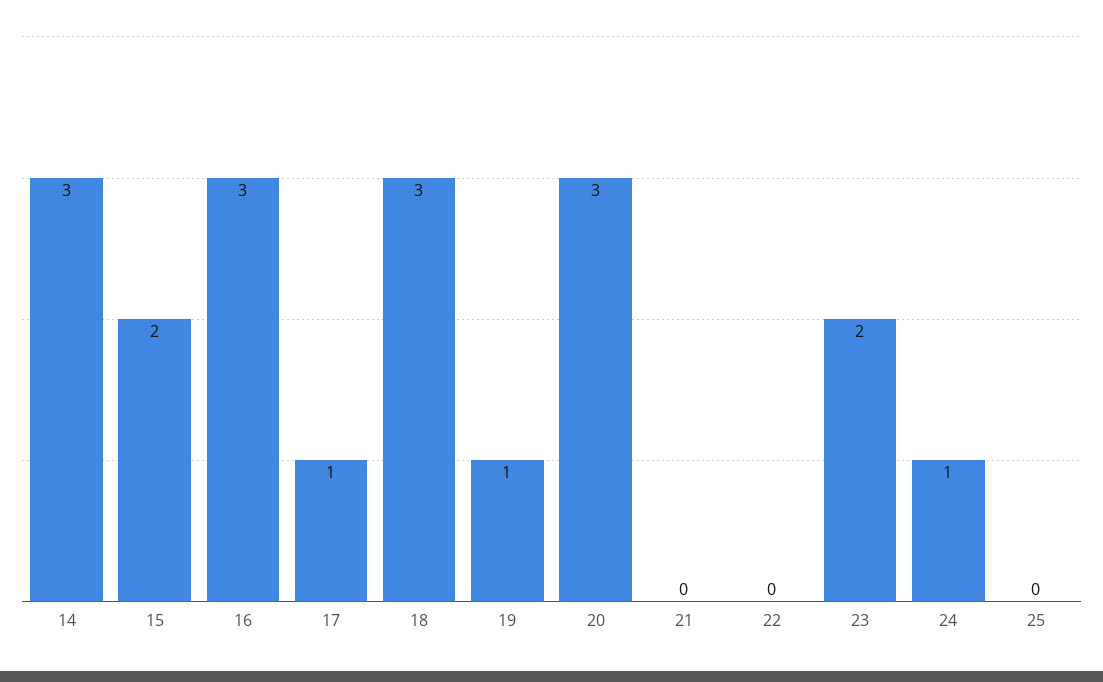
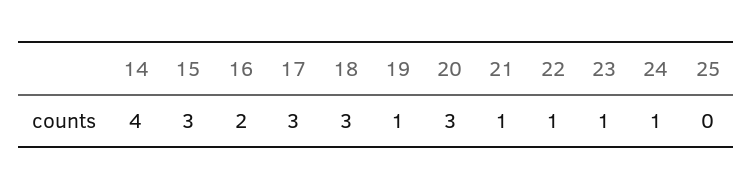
14: 3 -> 4
15: 2 -> 3
16: 3 -> 2
17: 1 -> 3
21: 0 -> 1
22: 0 -> 1
23: 2 -> 1

